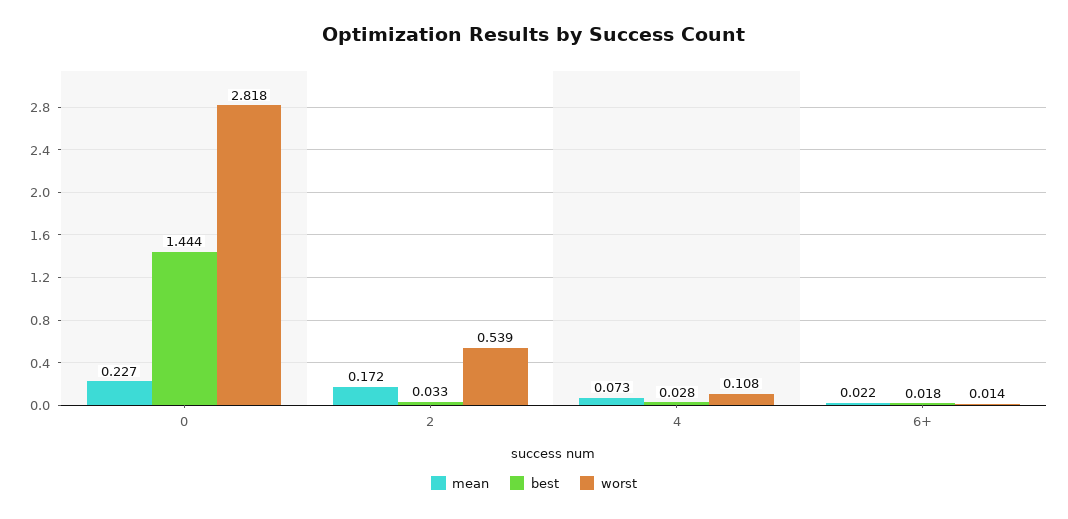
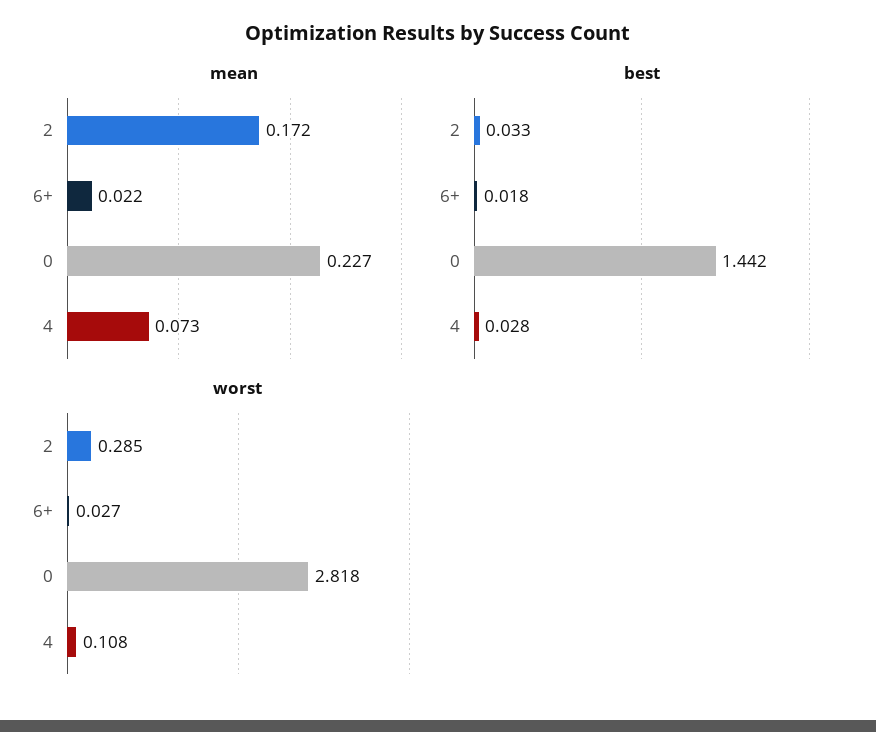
best, 0: 1.444 -> 1.442
worst, 2: 0.539 -> 0.285
worst, 6+: 0.014 -> 0.027

